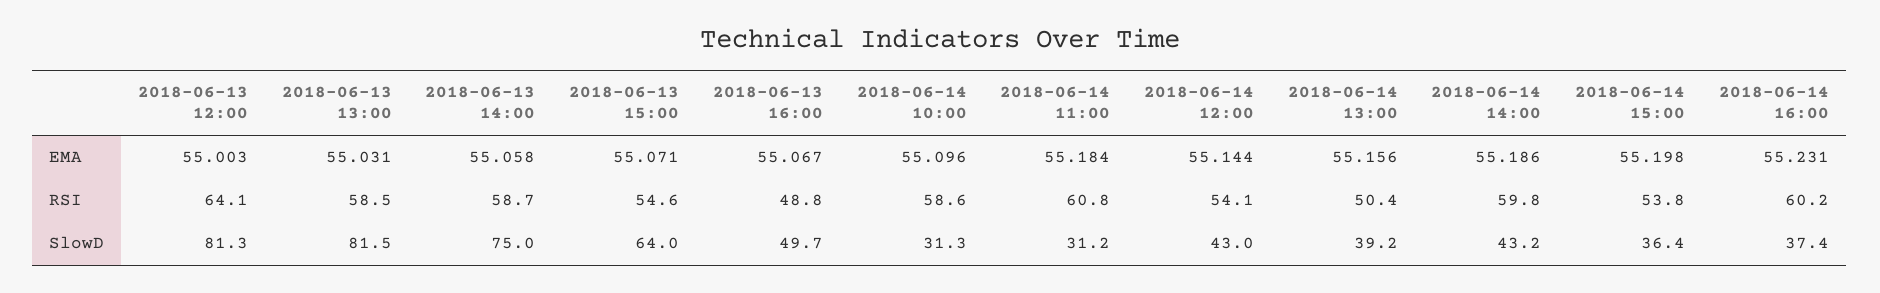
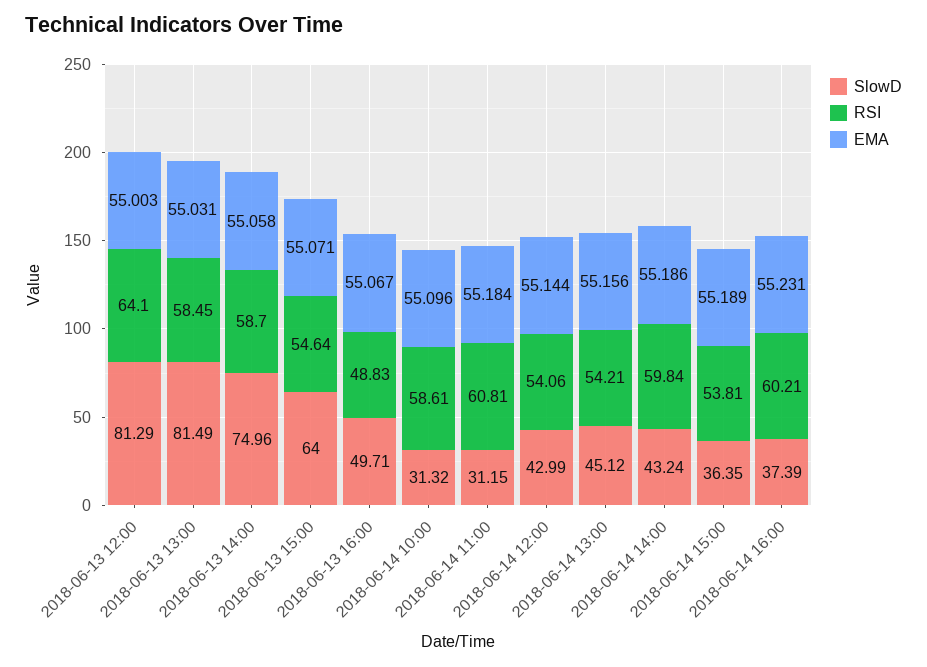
EMA, 2018-06-14 15:00: 55.198 -> 55.189
RSI, 2018-06-14 13:00: 50.4 -> 54.21
SlowD, 2018-06-14 13:00: 39.2 -> 45.12

